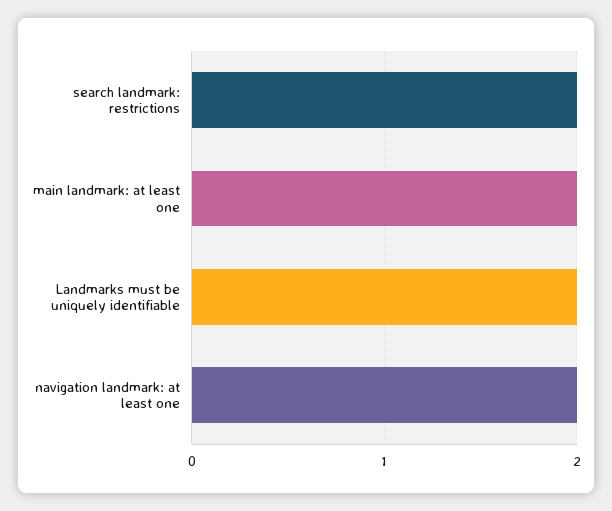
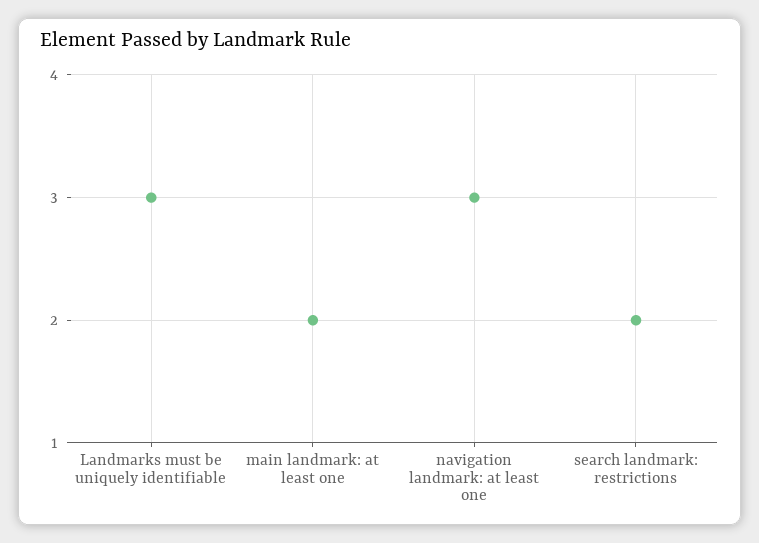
Landmarks must be uniquely identifiable: 2 -> 3
navigation landmark: at least one: 2 -> 3

